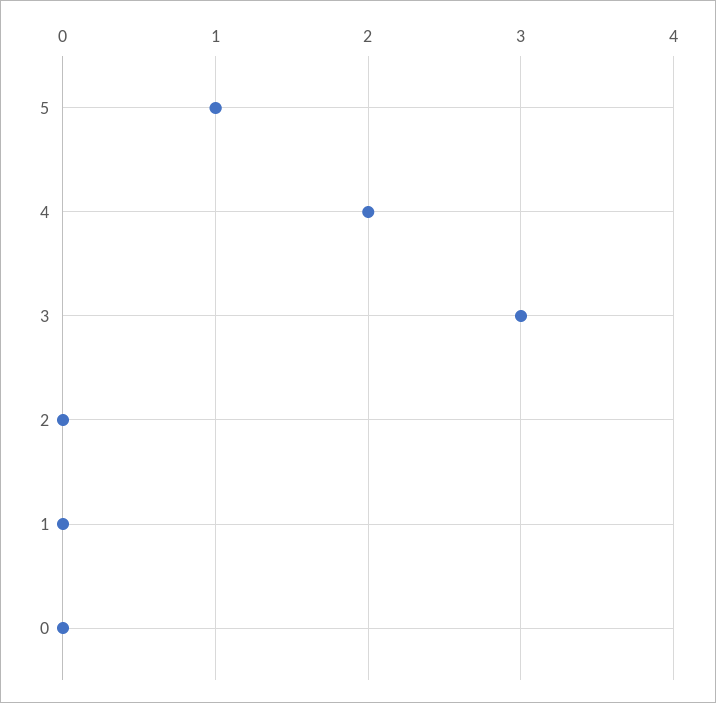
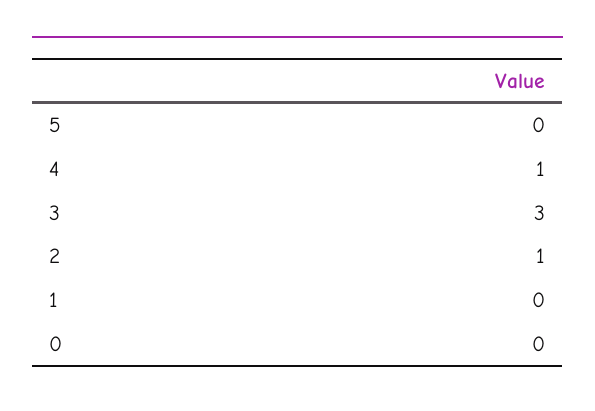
5: 1 -> 0
4: 2 -> 1
2: 0 -> 1

